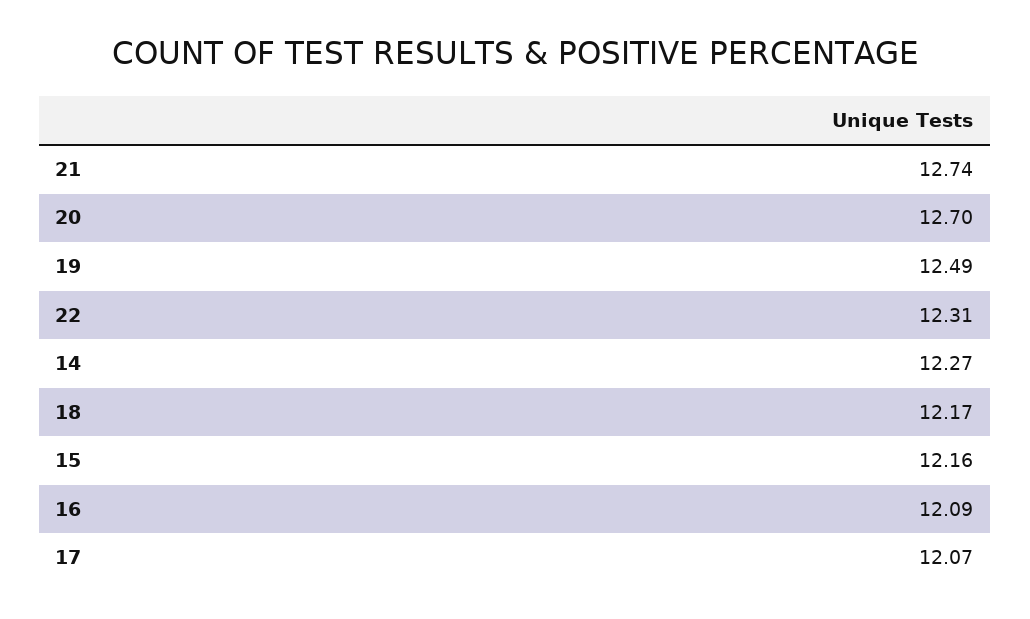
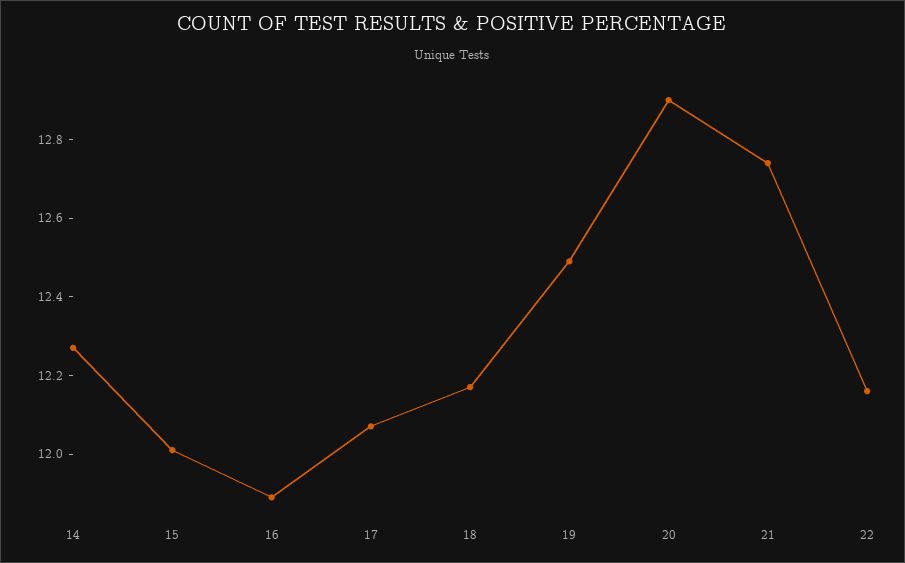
20: 12.7 -> 12.9
22: 12.31 -> 12.15
15: 12.16 -> 12
16: 12.09 -> 11.9

